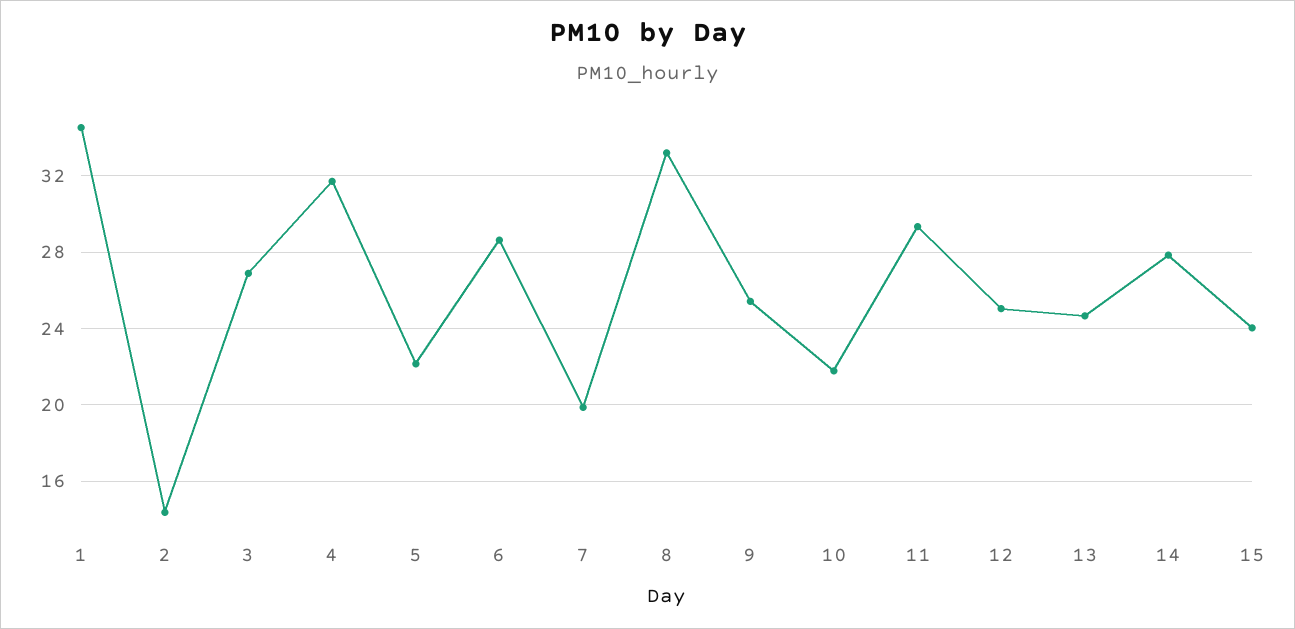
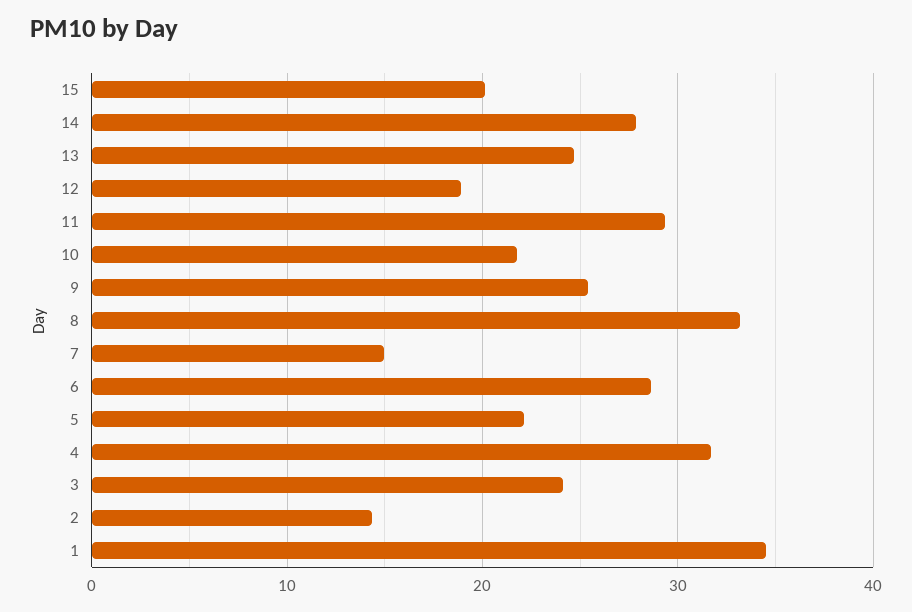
3: 27 -> 24
7: 20 -> 15
12: 25 -> 19
15: 24 -> 20

